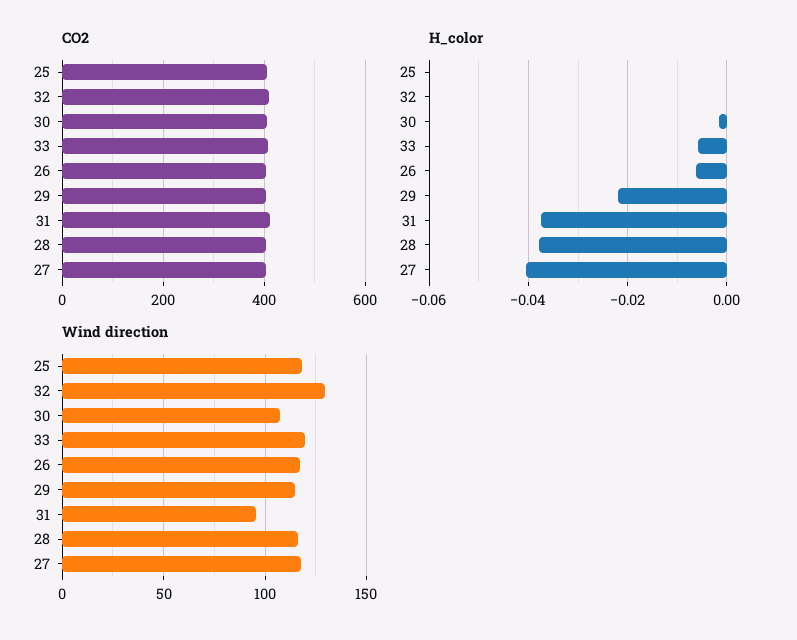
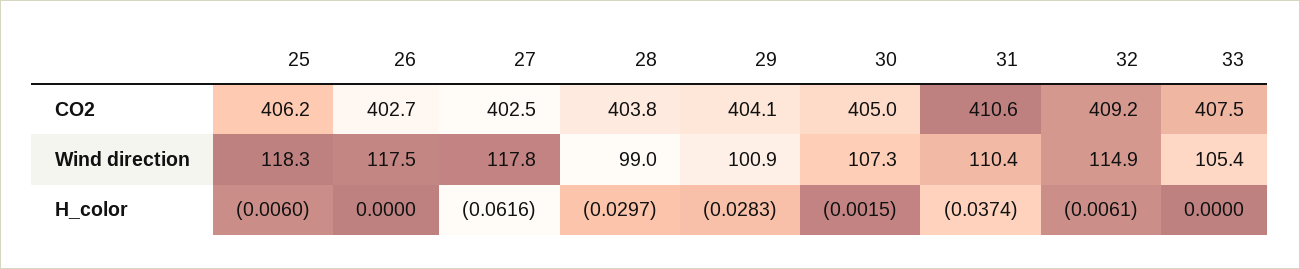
H_color, 25: 0 -> -0.006
H_color, 32: 0 -> -0.0061
H_color, 33: -0.006 -> 0
H_color, 26: -0.006 -> 0
H_color, 29: -0.022 -> -0.0283
H_color, 28: -0.038 -> -0.0297
H_color, 27: -0.04 -> -0.0616
Wind direction, 32: 130 -> 114.9
Wind direction, 33: 120 -> 105.4
Wind direction, 29: 115 -> 100.9
Wind direction, 31: 95 -> 110.4
Wind direction, 28: 115 -> 99

